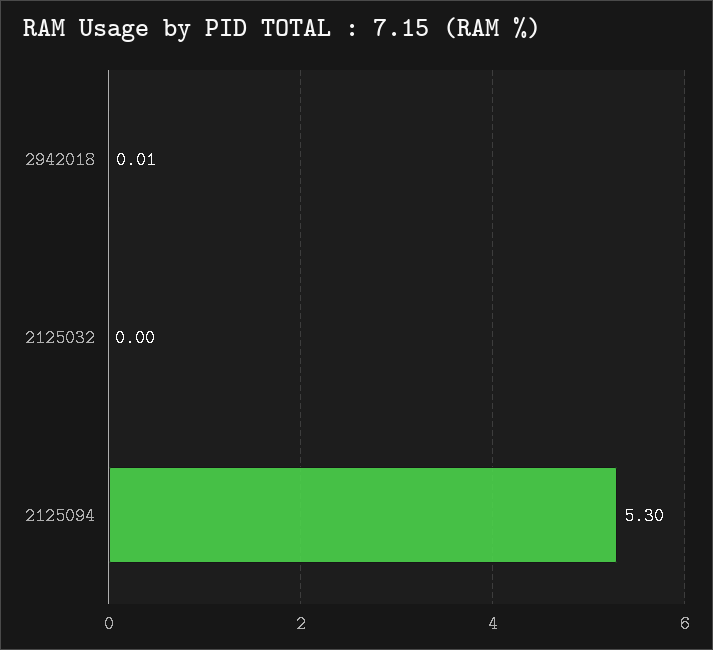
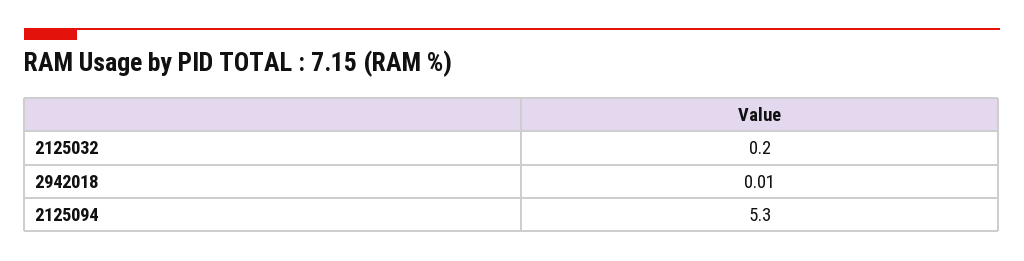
2125032: 0 -> 0.2

